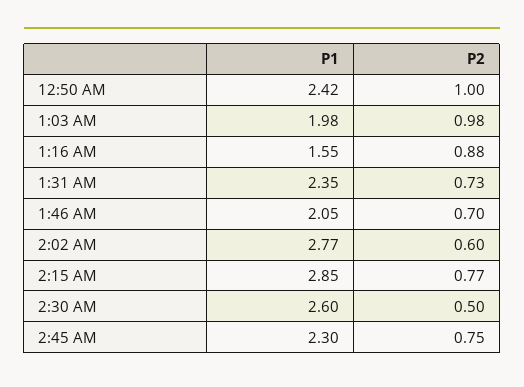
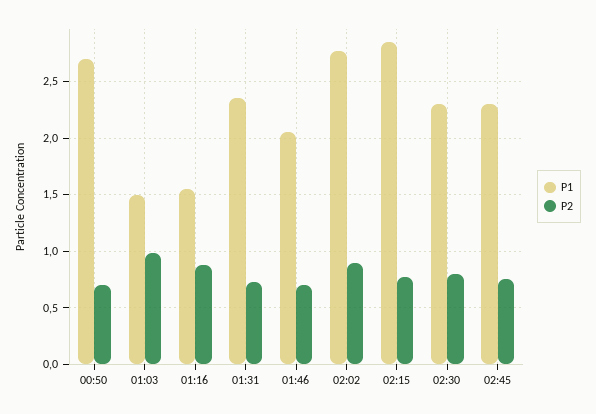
P1, 12:50 AM: 2.42 -> 2.7
P2, 12:50 AM: 1 -> 0.7
P1, 1:03 AM: 1.98 -> 1.5
P2, 2:02 AM: 0.6 -> 0.9
P1, 2:30 AM: 2.6 -> 2.3
P2, 2:30 AM: 0.5 -> 0.8

